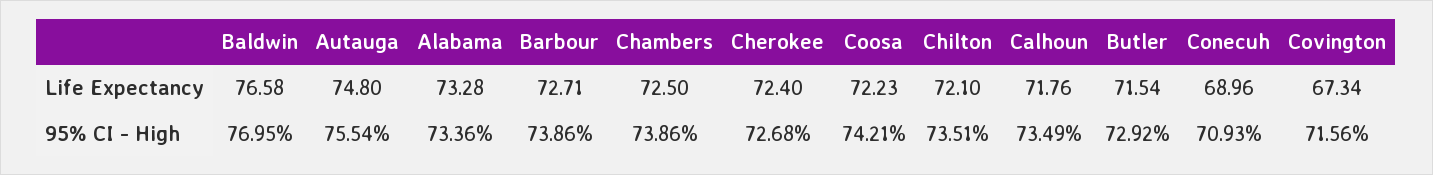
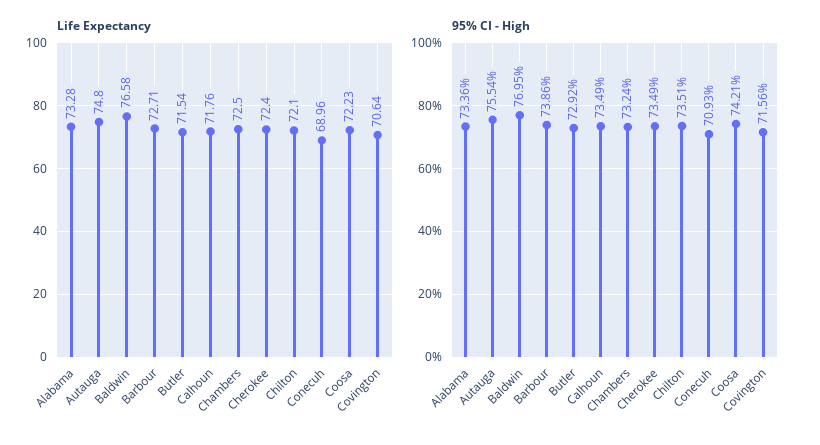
Life Expectancy, Covington: 67.34 -> 70.64
95% CI - High, Chambers: 73.86 -> 73.24
95% CI - High, Cherokee: 72.68 -> 73.49

